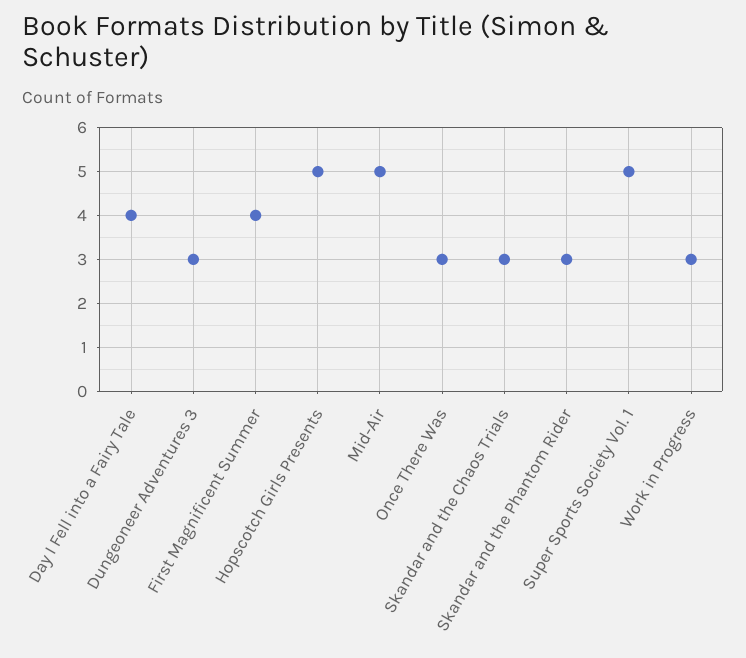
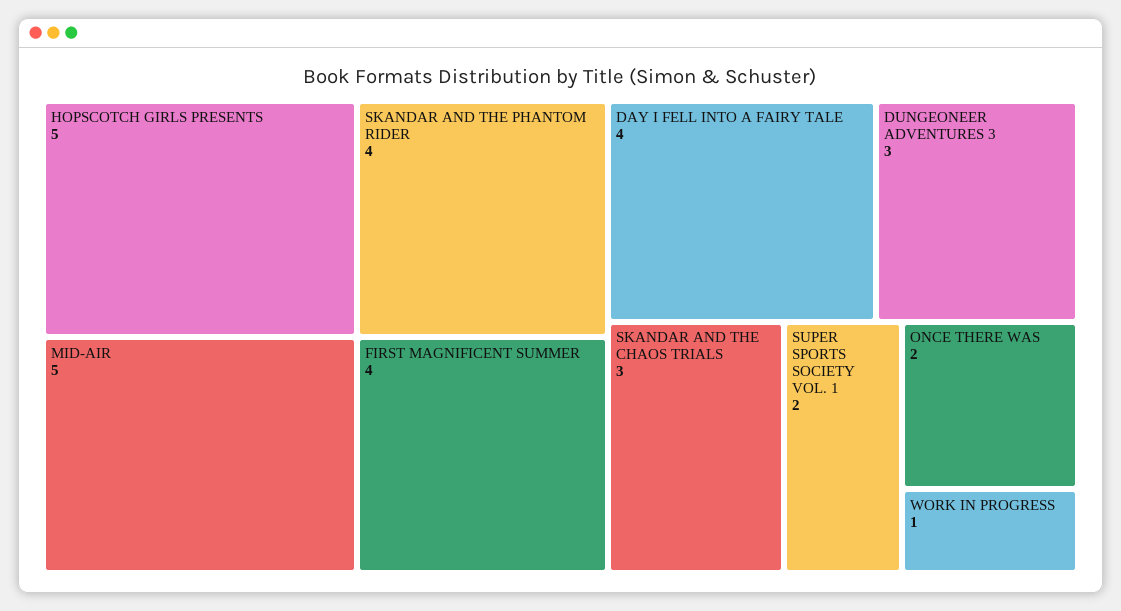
Once There Was: 3 -> 2
Skandar and the Phantom Rider: 3 -> 4
Super Sports Society Vol. 1: 5 -> 2
Work in Progress: 3 -> 1

